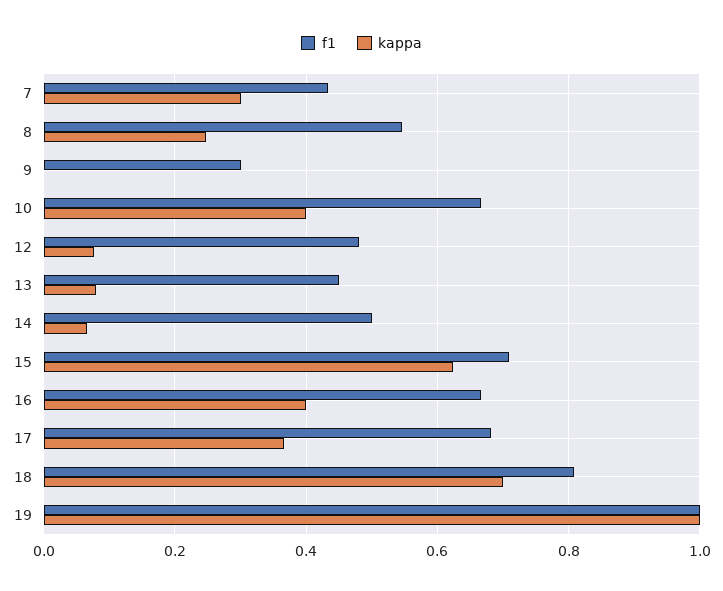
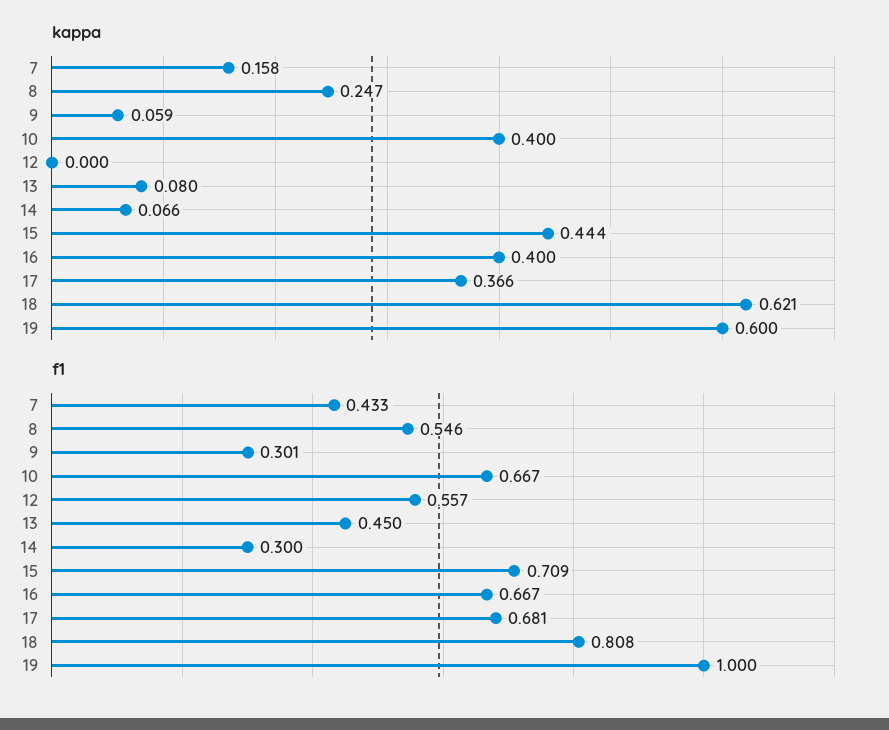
kappa, 7: 0.3 -> 0.158
kappa, 9: 0 -> 0.059
f1, 12: 0.48 -> 0.557
kappa, 12: 0.08 -> 0
f1, 14: 0.5 -> 0.3
kappa, 15: 0.62 -> 0.444
kappa, 18: 0.7 -> 0.621
kappa, 19: 1 -> 0.6

